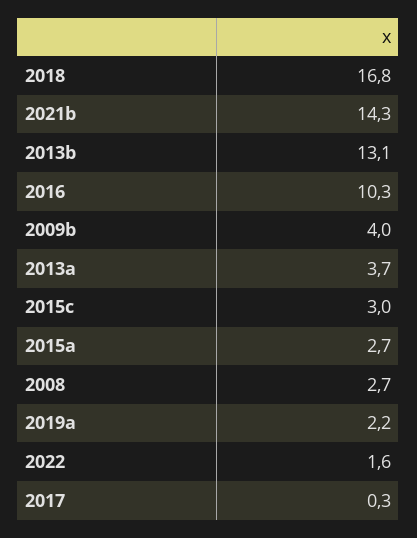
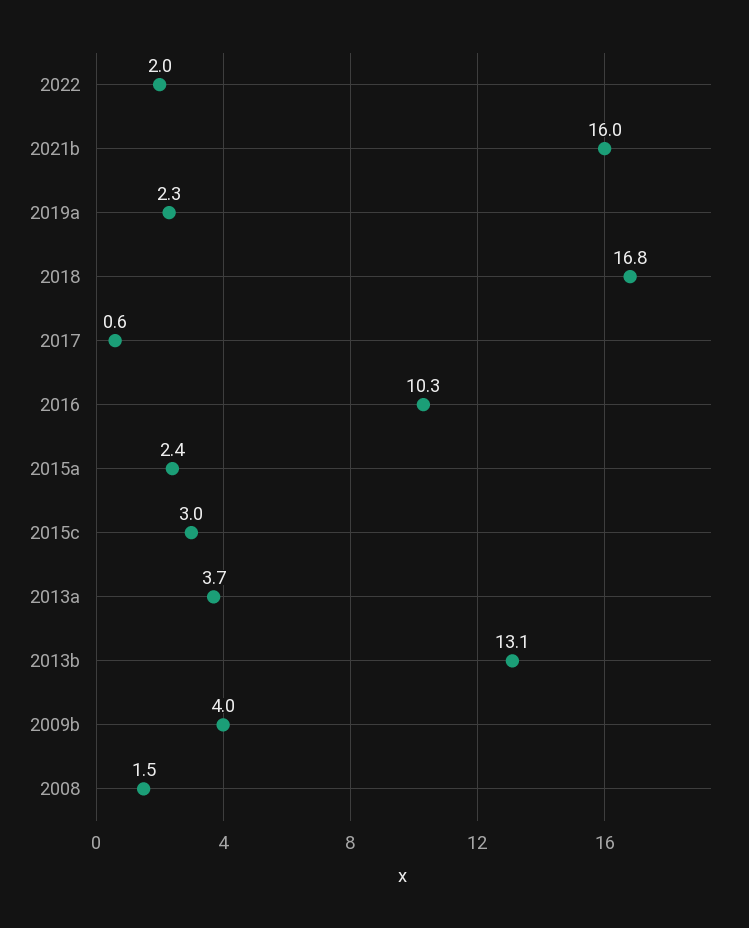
2021b: 14.3 -> 16
2015a: 2.7 -> 2.4
2008: 2.7 -> 1.5
2019a: 2.2 -> 2.3
2022: 1.6 -> 2
2017: 0.3 -> 0.6

